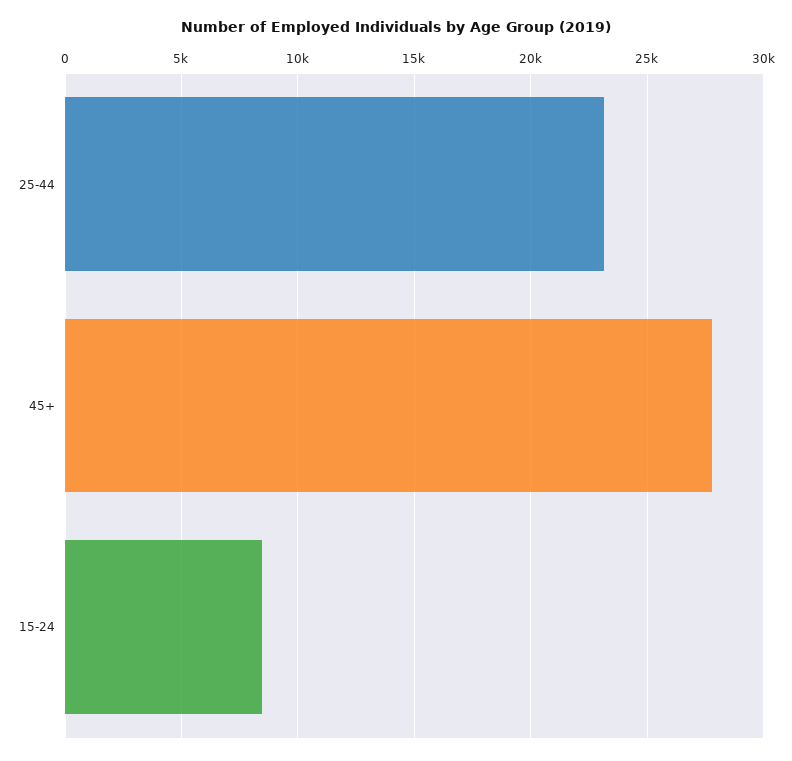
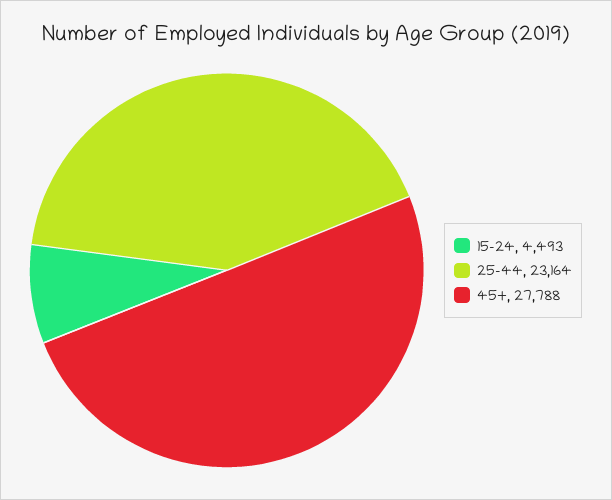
15-24: 8500 -> 4493

